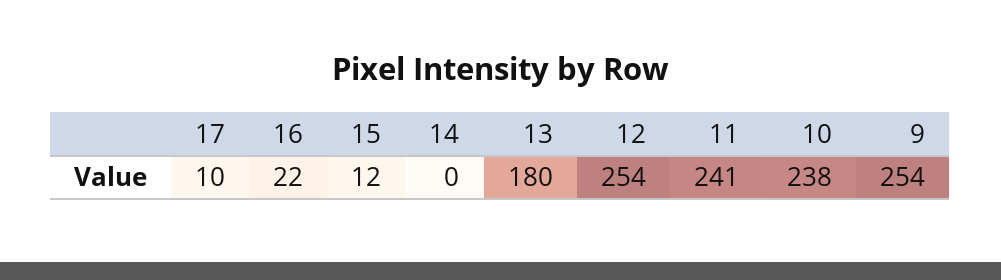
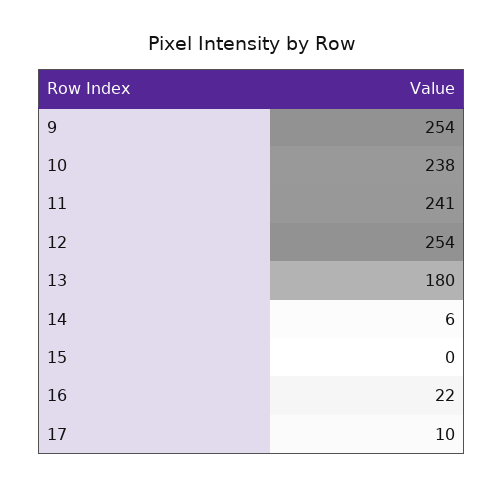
15: 12 -> 0
14: 0 -> 6

